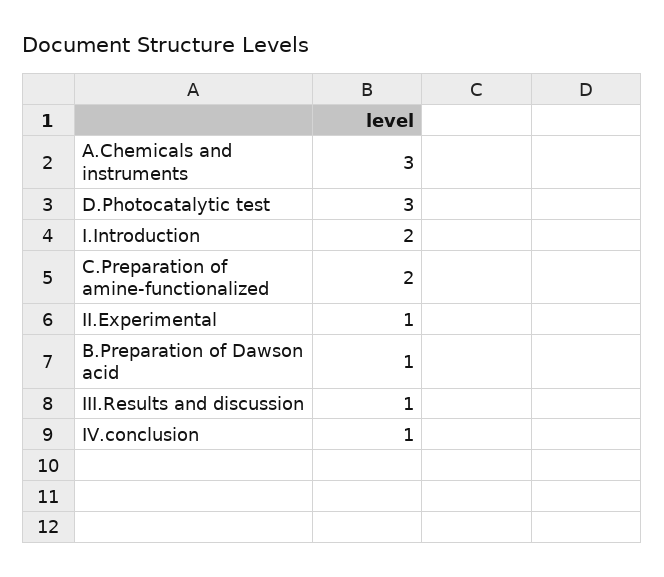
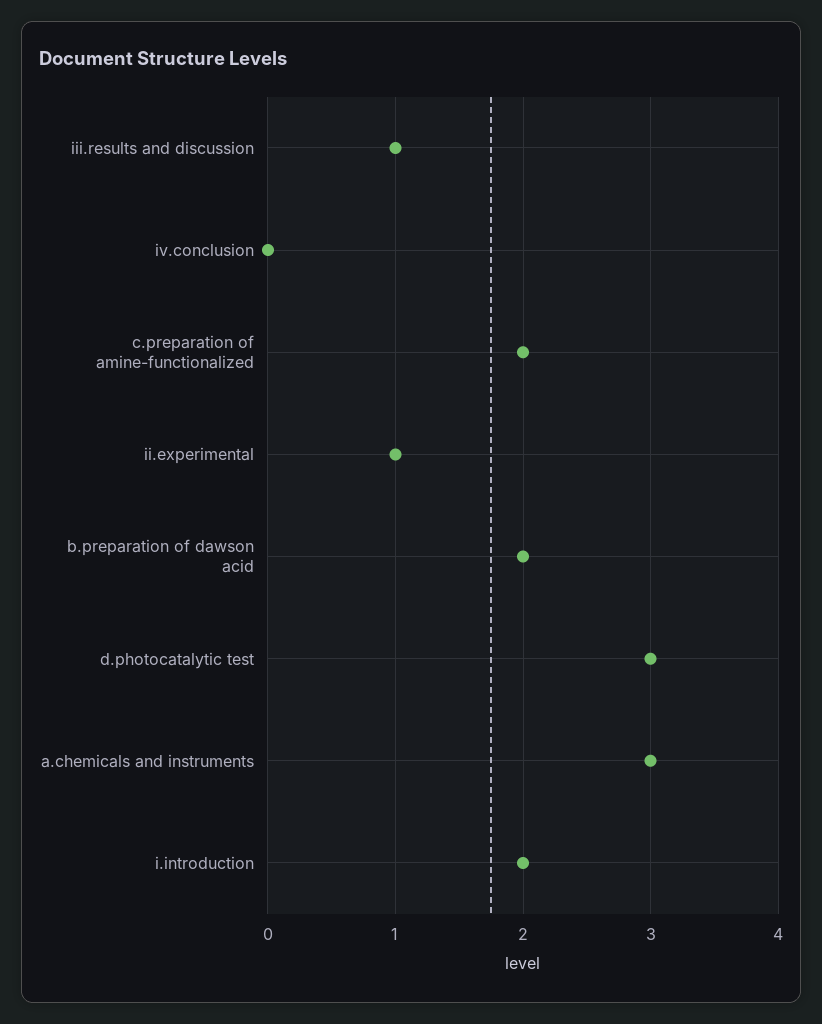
B.Preparation of Dawson acid: 1 -> 2
IV.conclusion: 1 -> 0

